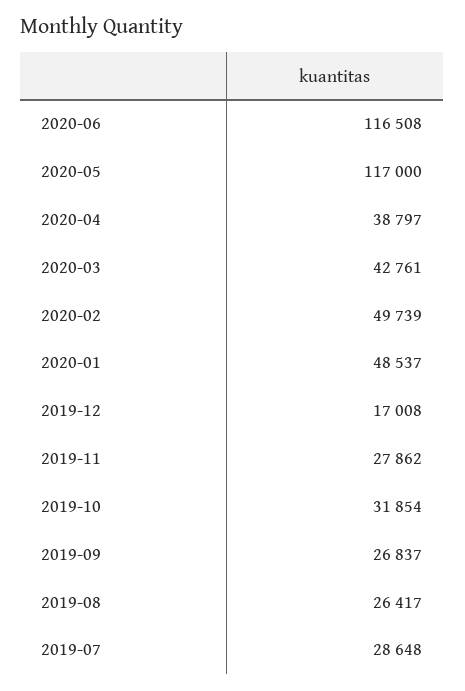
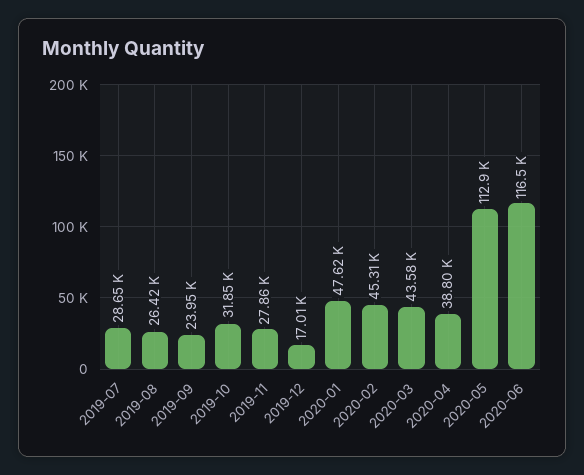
2020-05: 117000 -> 112900
2020-03: 42761 -> 43580
2020-02: 49739 -> 45310
2020-01: 48537 -> 47620
2019-09: 26837 -> 23950

